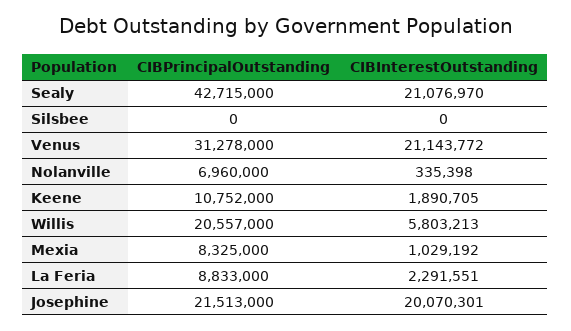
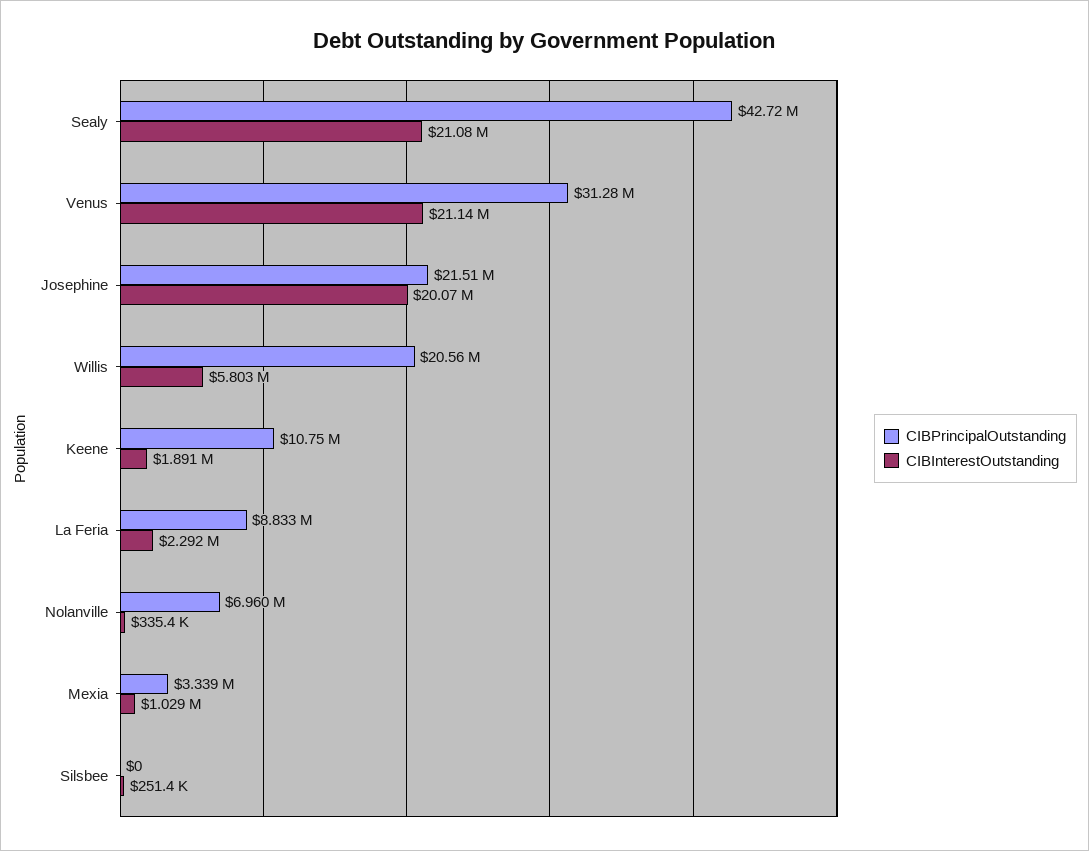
CIBInterestOutstanding, Silsbee: 0 -> 251400
CIBPrincipalOutstanding, Mexia: 8325000 -> 3339000

